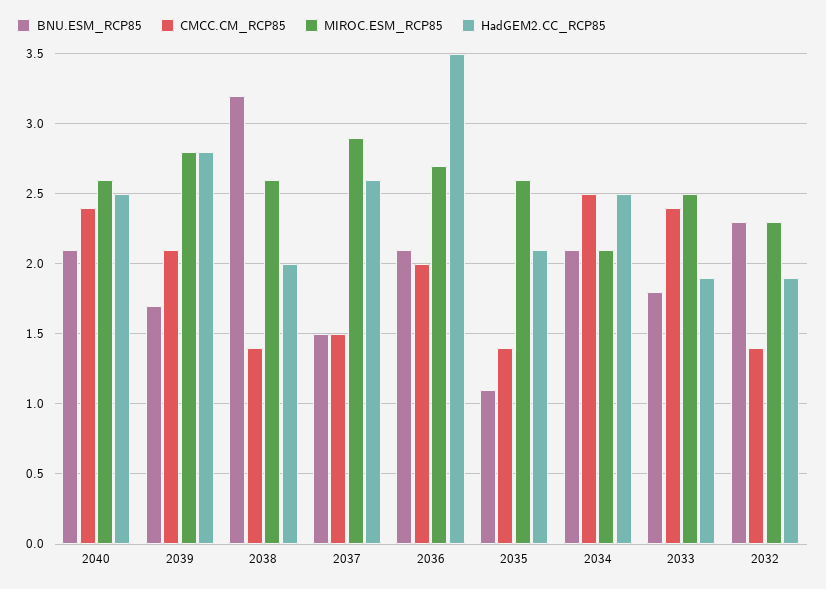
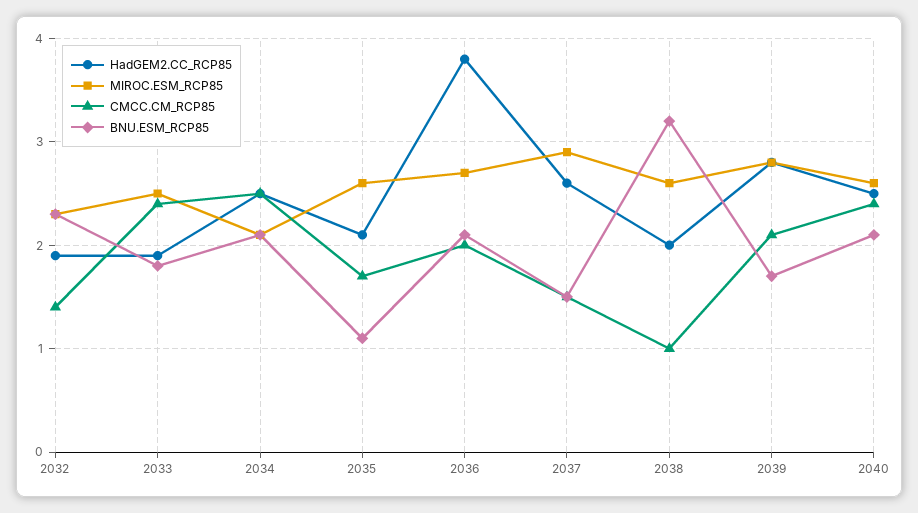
CMCC.CM_RCP85, 2038: 1.4 -> 1
HadGEM2.CC_RCP85, 2036: 3.5 -> 3.8
CMCC.CM_RCP85, 2035: 1.4 -> 1.7

